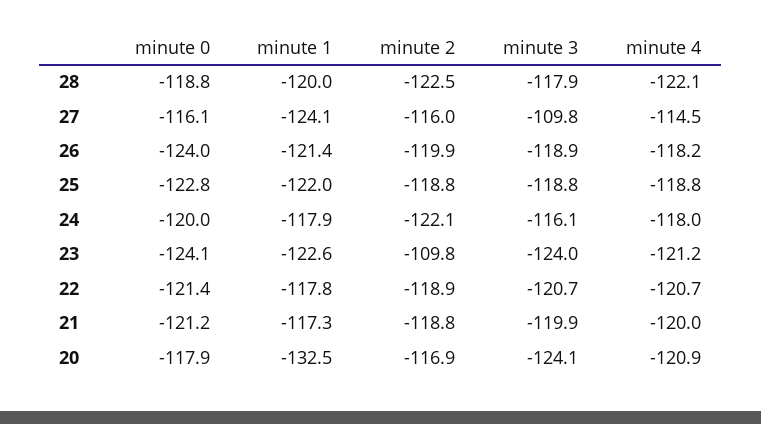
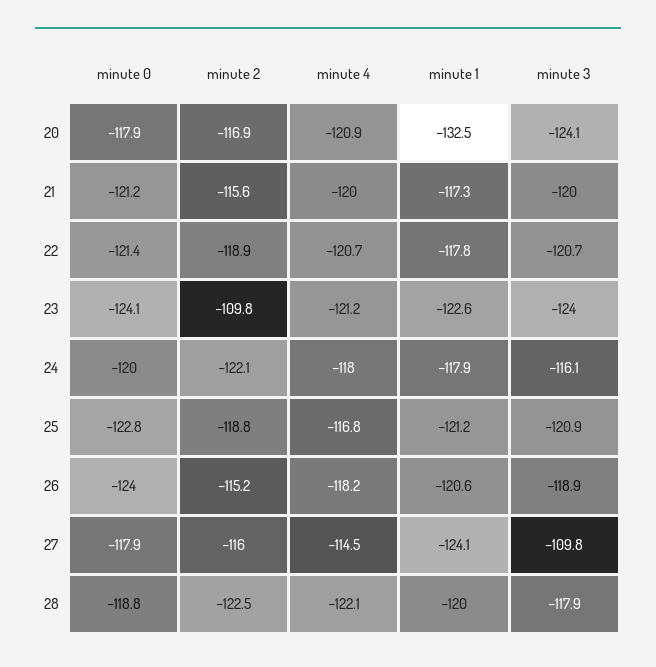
minute 0, 27: -116.1 -> -117.9
minute 1, 26: -121.4 -> -120.6
minute 2, 26: -119.9 -> -115.2
minute 1, 25: -122 -> -121.2
minute 3, 25: -118.8 -> -120.9
minute 4, 25: -118.8 -> -116.8
minute 2, 21: -118.8 -> -115.6
minute 3, 21: -119.9 -> -120

